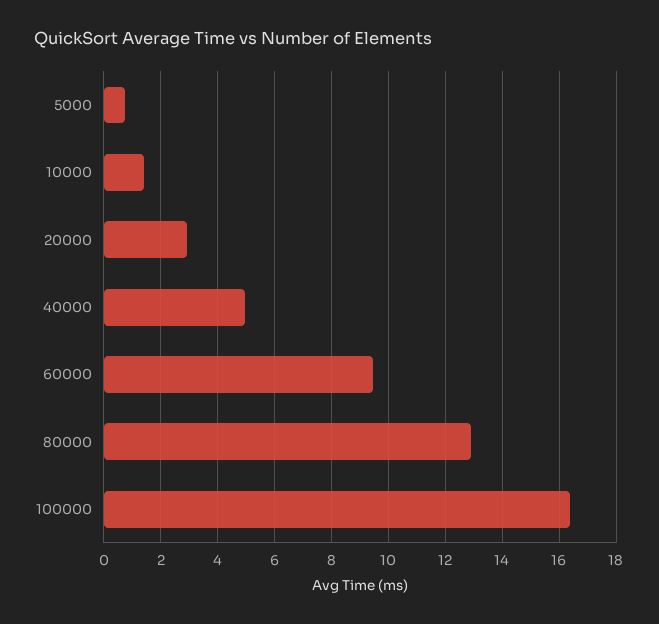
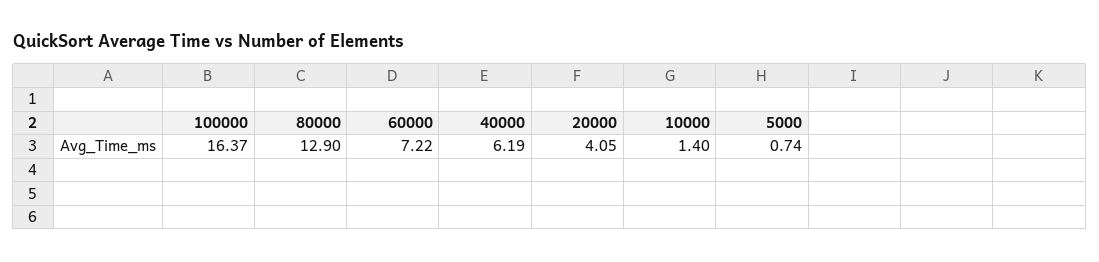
20000: 3 -> 4.05
40000: 5 -> 6.19
60000: 9.5 -> 7.22

